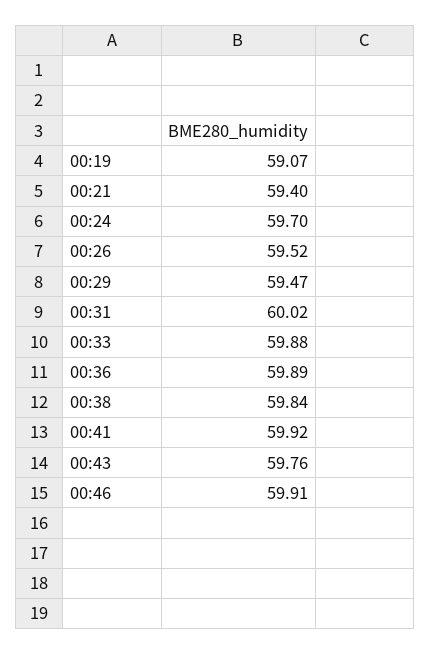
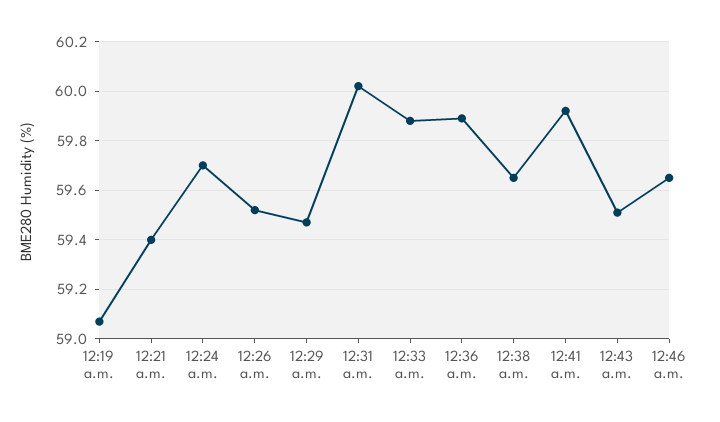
00:38: 59.84 -> 59.65
00:43: 59.76 -> 59.5
00:46: 59.91 -> 59.65

